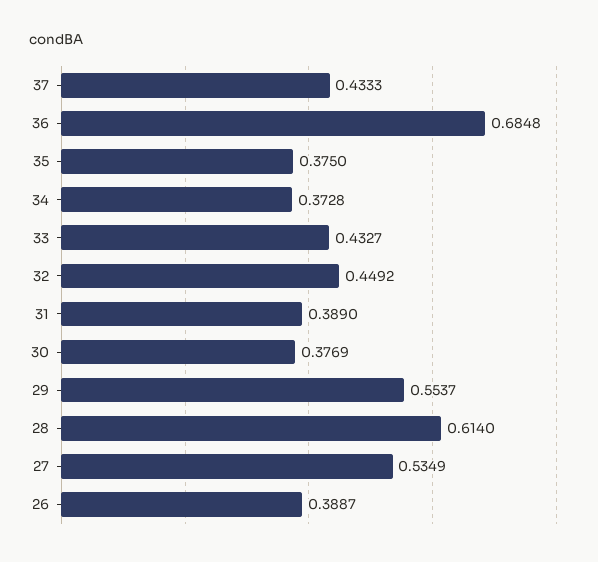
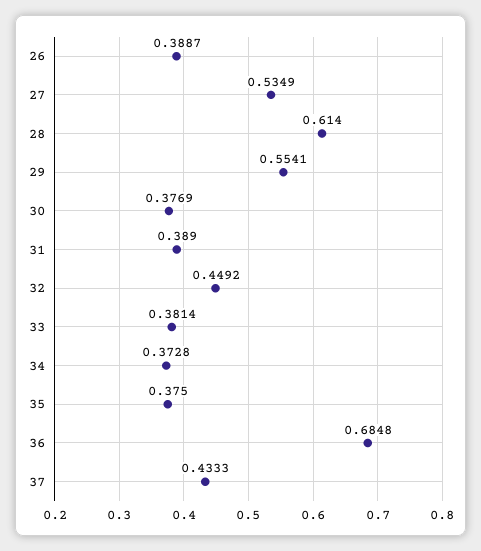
33: 0.4327 -> 0.3814
29: 0.5537 -> 0.5541

